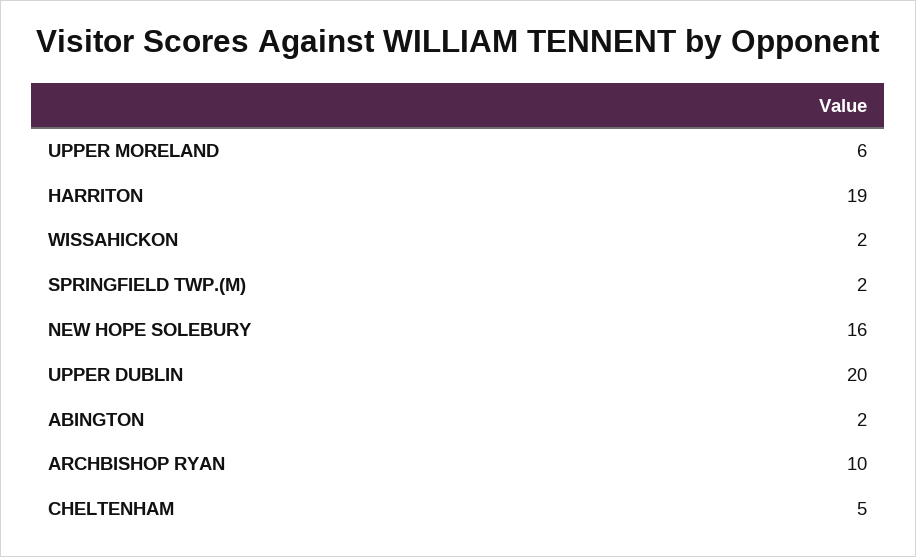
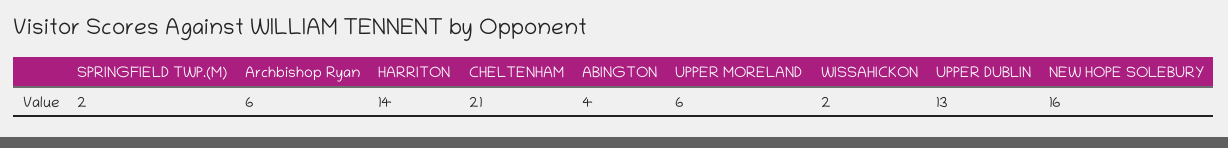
HARRITON: 19 -> 14
UPPER DUBLIN: 20 -> 13
ABINGTON: 2 -> 4
ARCHBISHOP RYAN: 10 -> 6
CHELTENHAM: 5 -> 21

